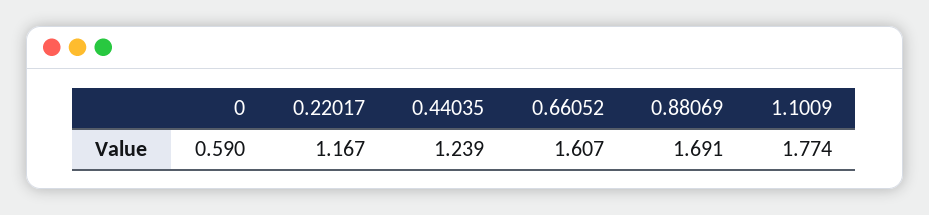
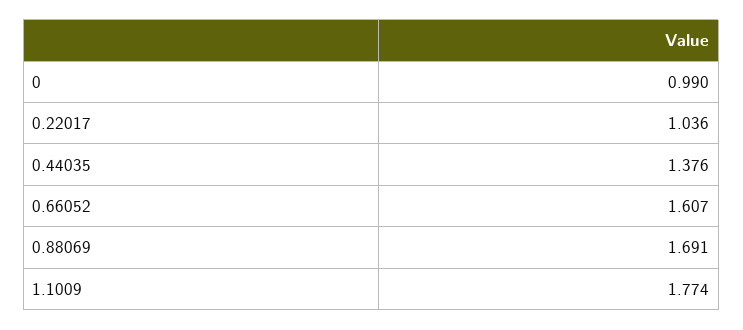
0: 0.59 -> 0.99
0.22017: 1.167 -> 1.036
0.44035: 1.239 -> 1.376

